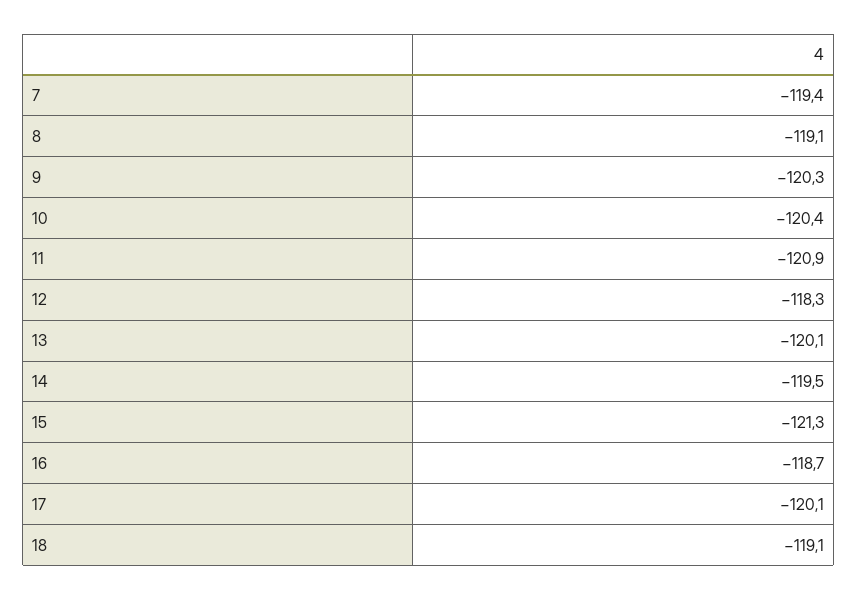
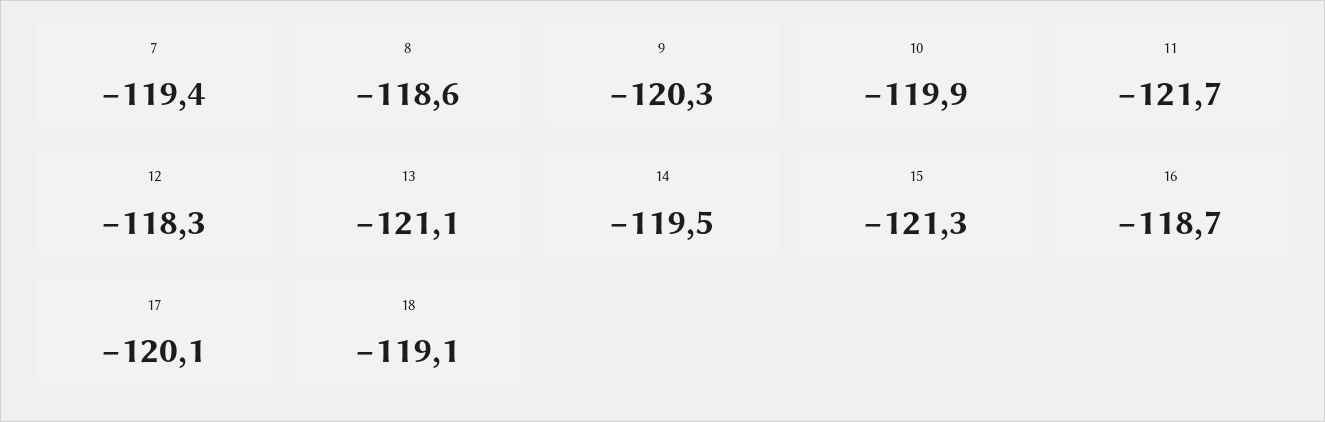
8: -119.1 -> -118.6
10: -120.4 -> -119.9
11: -120.9 -> -121.7
13: -120.1 -> -121.1

